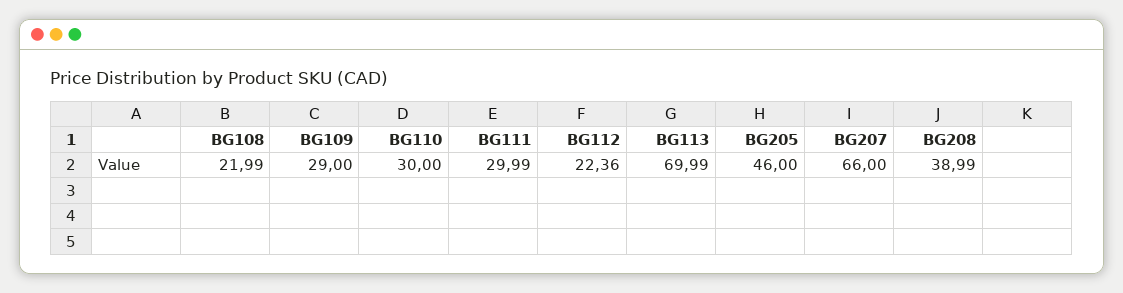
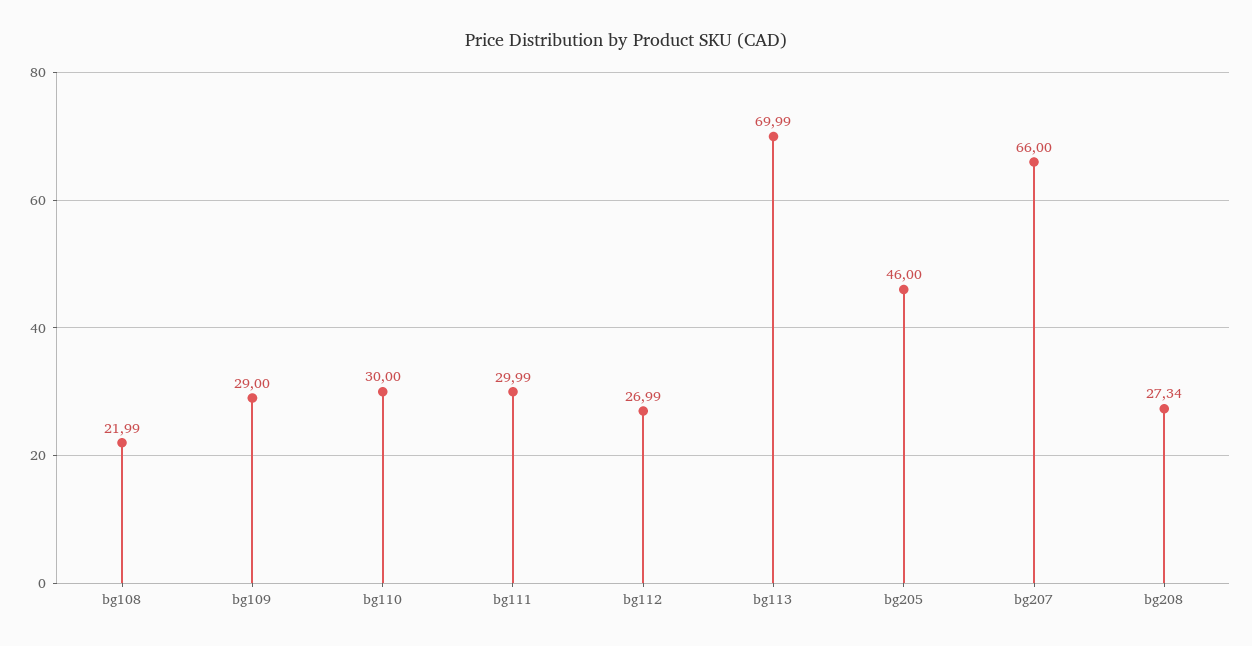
BG112: 22.36 -> 26.99
BG208: 38.99 -> 27.34

